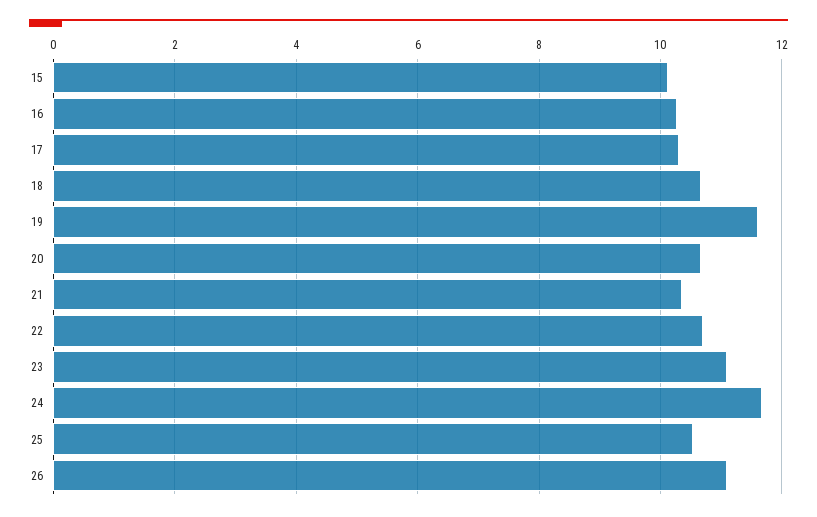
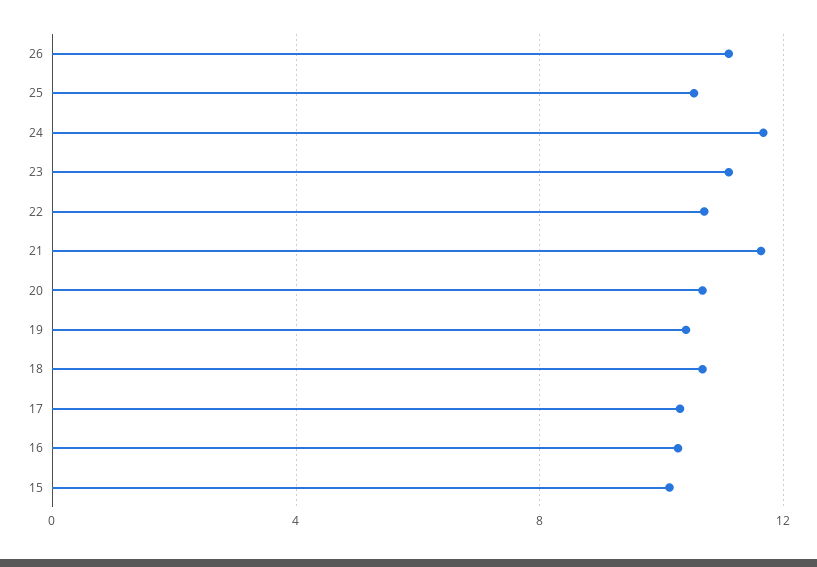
19: 11.6 -> 10.5
21: 10.4 -> 11.5

